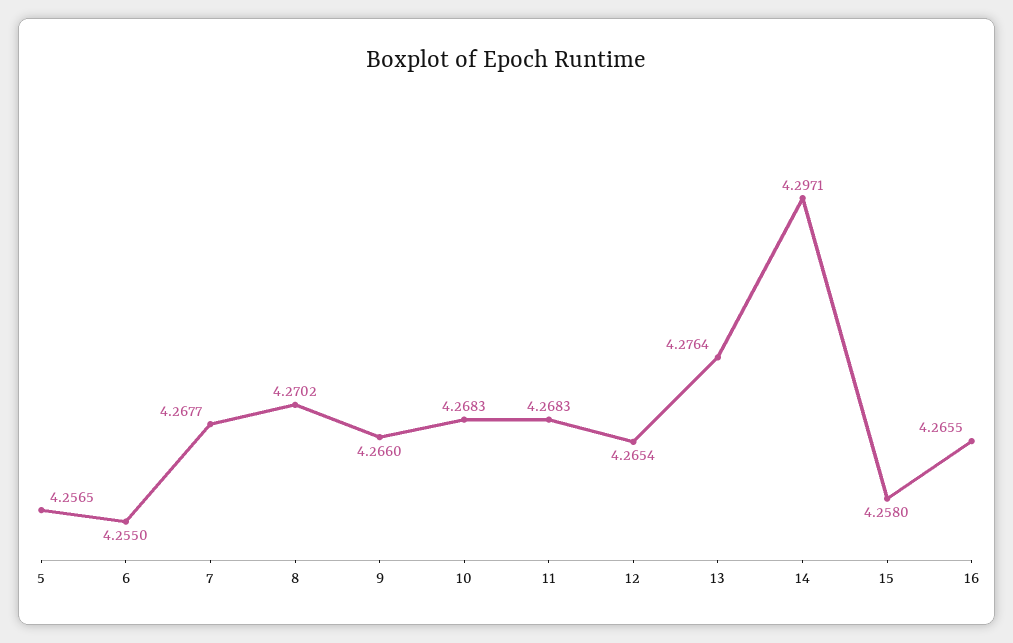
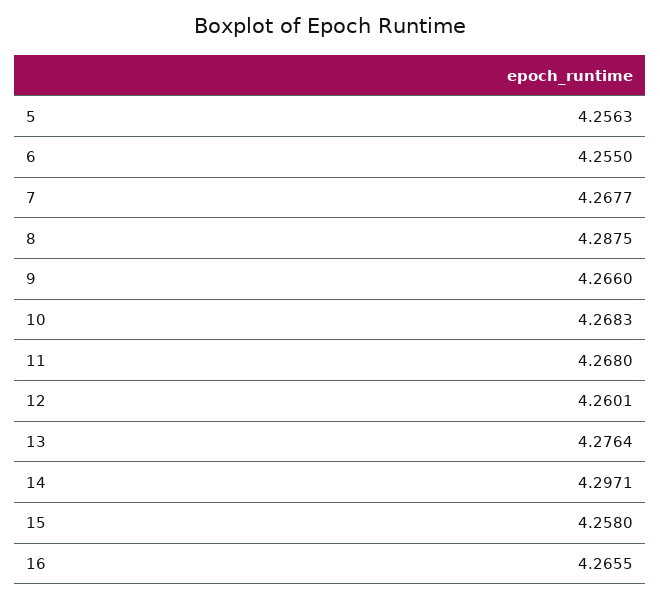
5: 4.2565 -> 4.2563
8: 4.2702 -> 4.2875
11: 4.2683 -> 4.268
12: 4.2654 -> 4.2601

